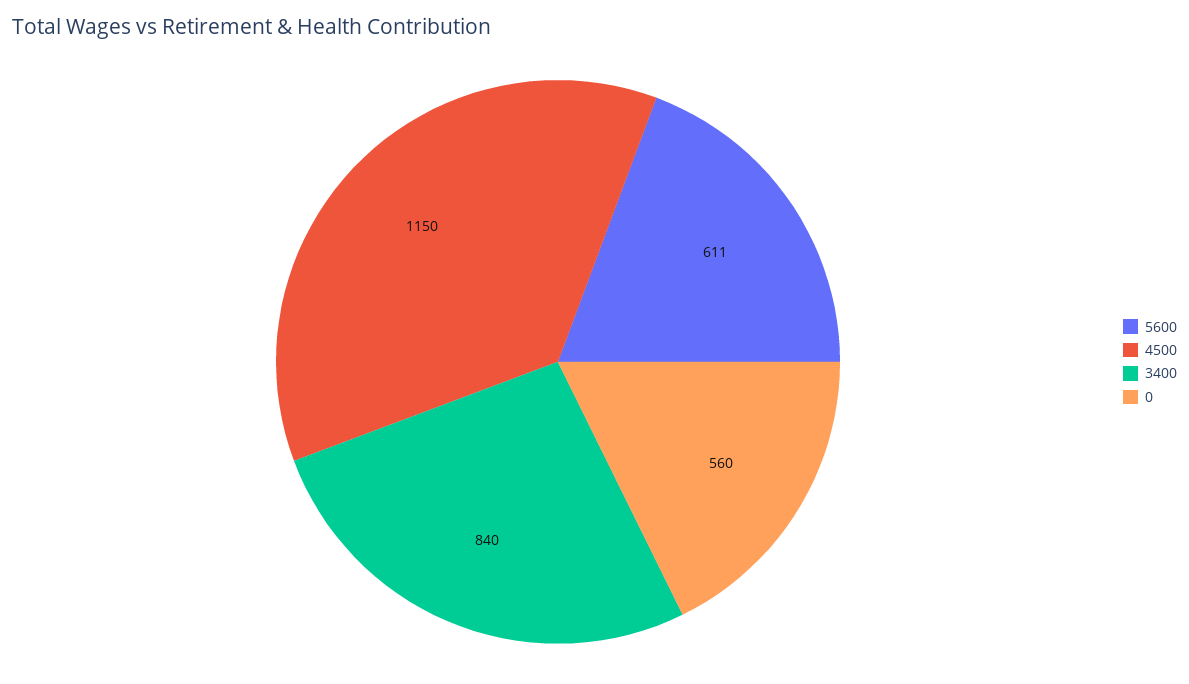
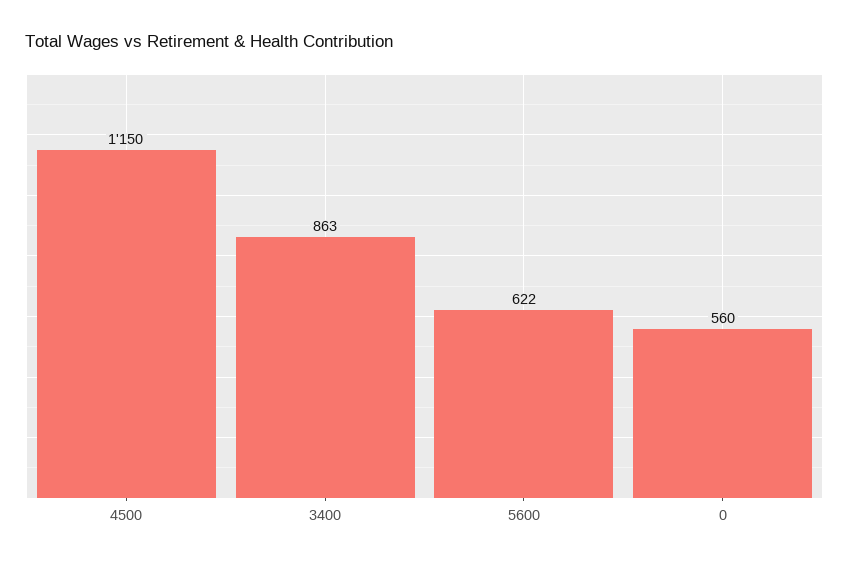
5600: 611 -> 622
3400: 840 -> 863

